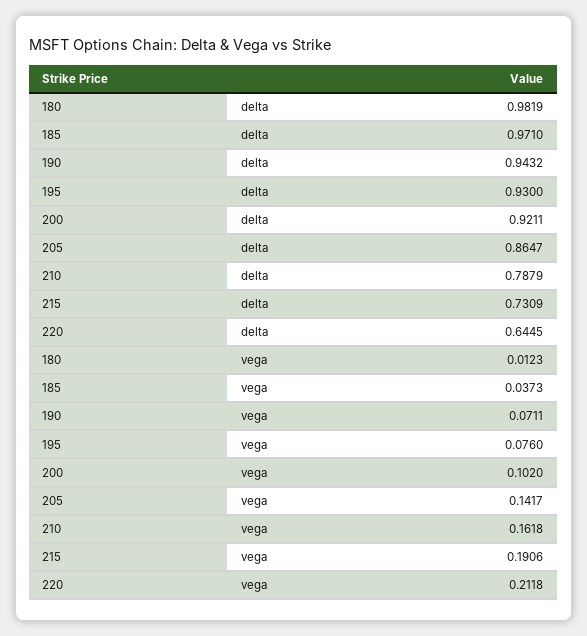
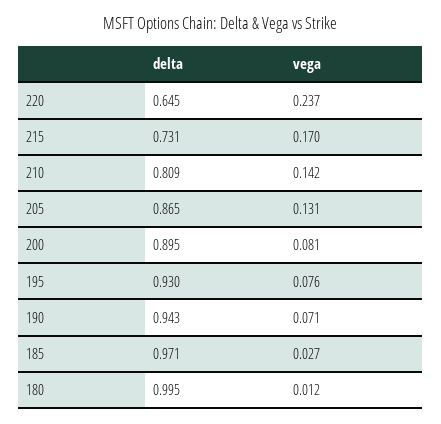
180, delta: 0.9819 -> 0.995
200, delta: 0.9211 -> 0.895
210, delta: 0.7879 -> 0.809
185, vega: 0.0373 -> 0.027
200, vega: 0.102 -> 0.081
205, vega: 0.1417 -> 0.131
210, vega: 0.1618 -> 0.142
215, vega: 0.1906 -> 0.17
220, vega: 0.2118 -> 0.237

